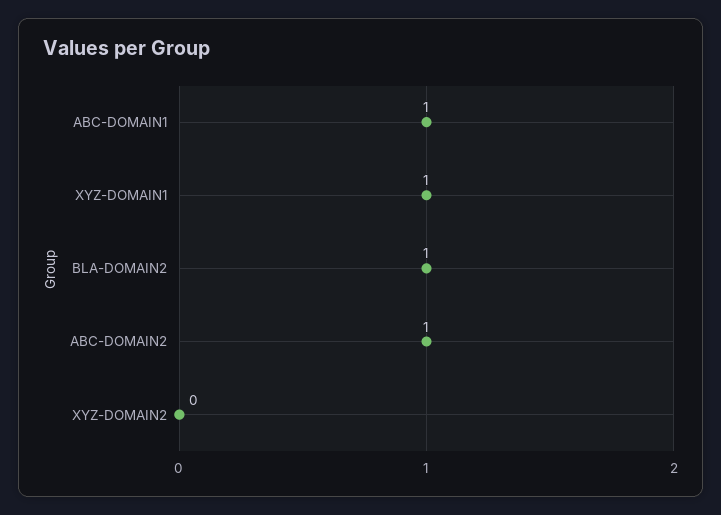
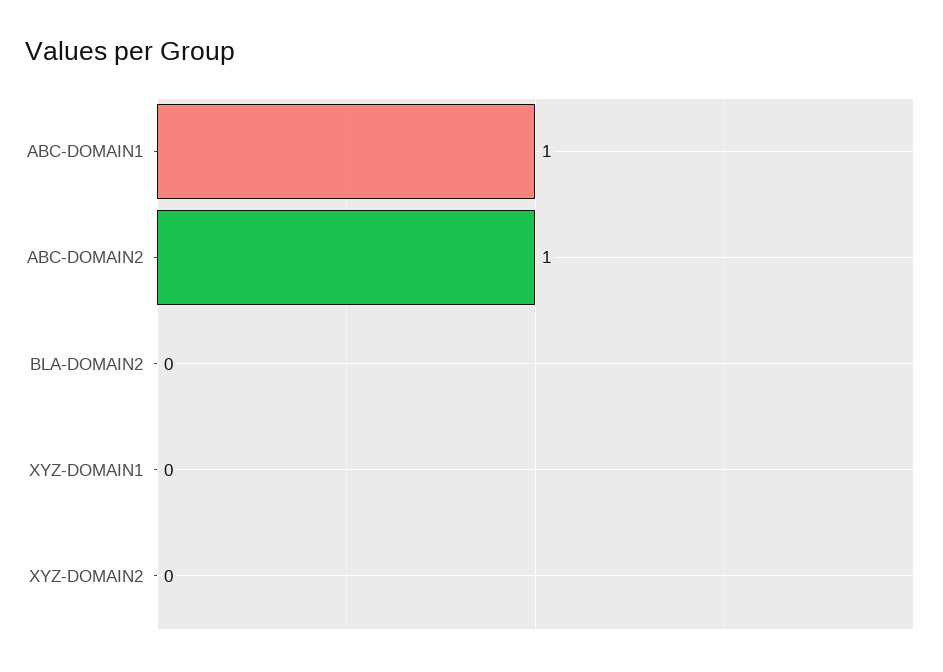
XYZ-DOMAIN1: 1 -> 0
BLA-DOMAIN2: 1 -> 0

